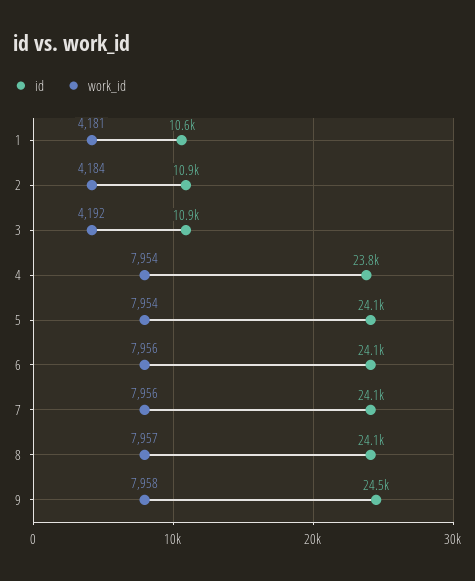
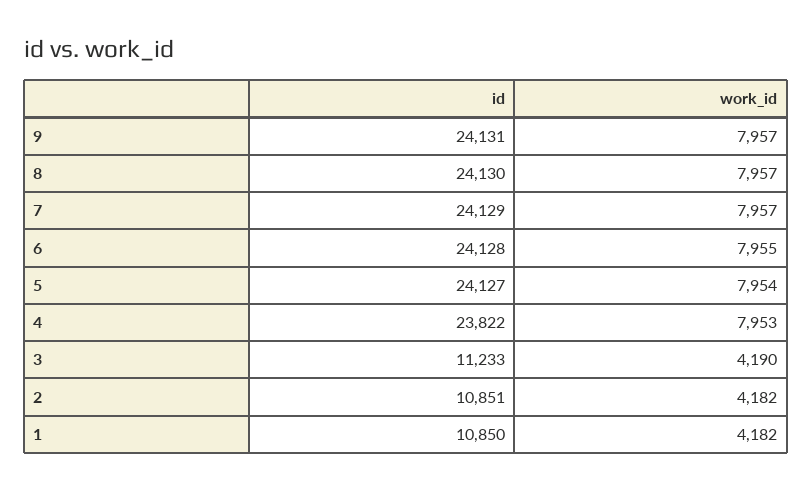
id, 1: 10600 -> 10850
work_id, 1: 4181 -> 4182
work_id, 2: 4184 -> 4182
id, 3: 10900 -> 11233
work_id, 3: 4192 -> 4190
work_id, 4: 7954 -> 7953
work_id, 6: 7956 -> 7955
work_id, 7: 7956 -> 7957
id, 9: 24500 -> 24131
work_id, 9: 7958 -> 7957

